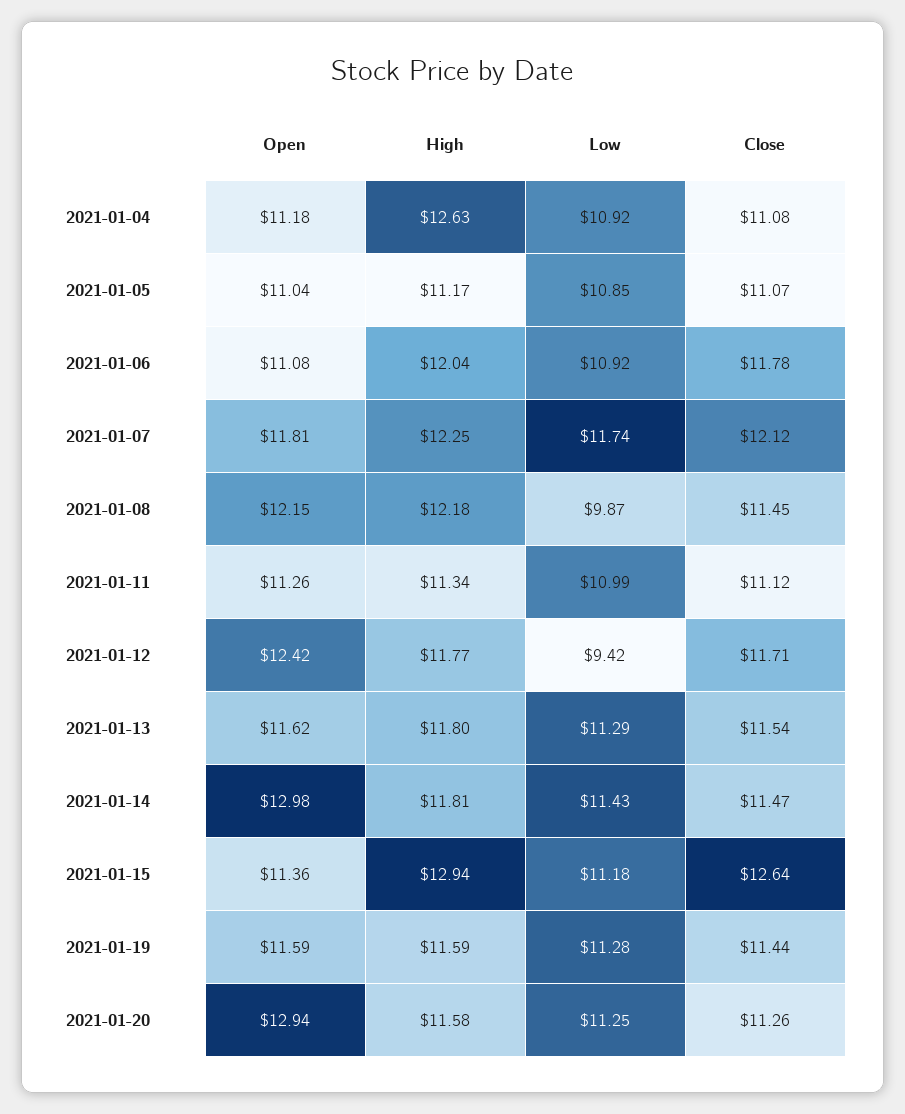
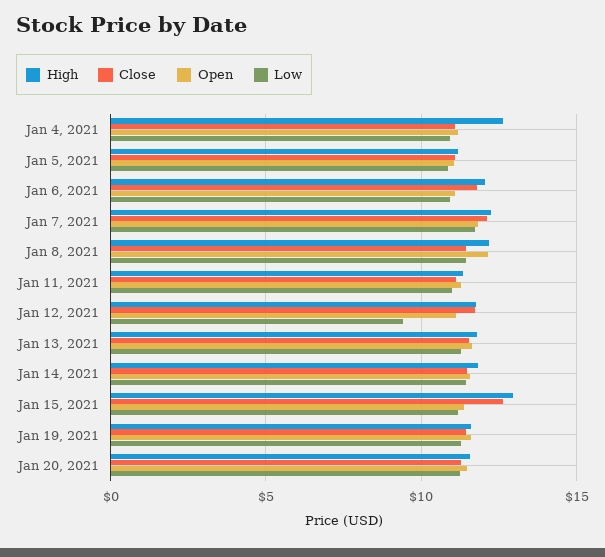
Low, 2021-01-08: 9.87 -> 11.5
Open, 2021-01-12: 12.42 -> 11
Open, 2021-01-14: 12.98 -> 11.5
Open, 2021-01-20: 12.94 -> 11.5

